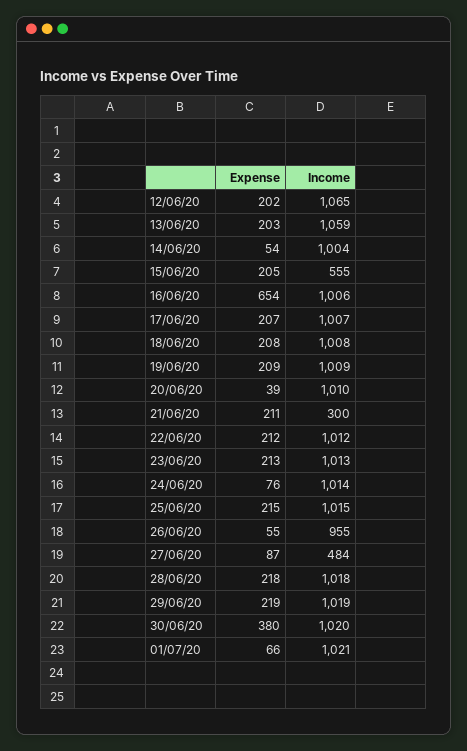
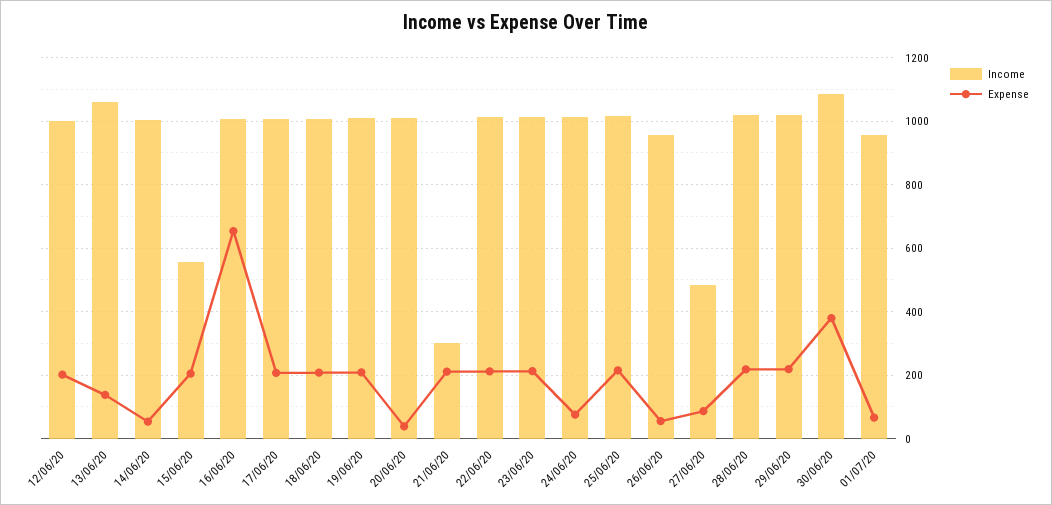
Income, 12/06/20: 1065 -> 1000
Expense, 13/06/20: 203 -> 140
Income, 30/06/20: 1020 -> 1080
Income, 01/07/20: 1021 -> 960

